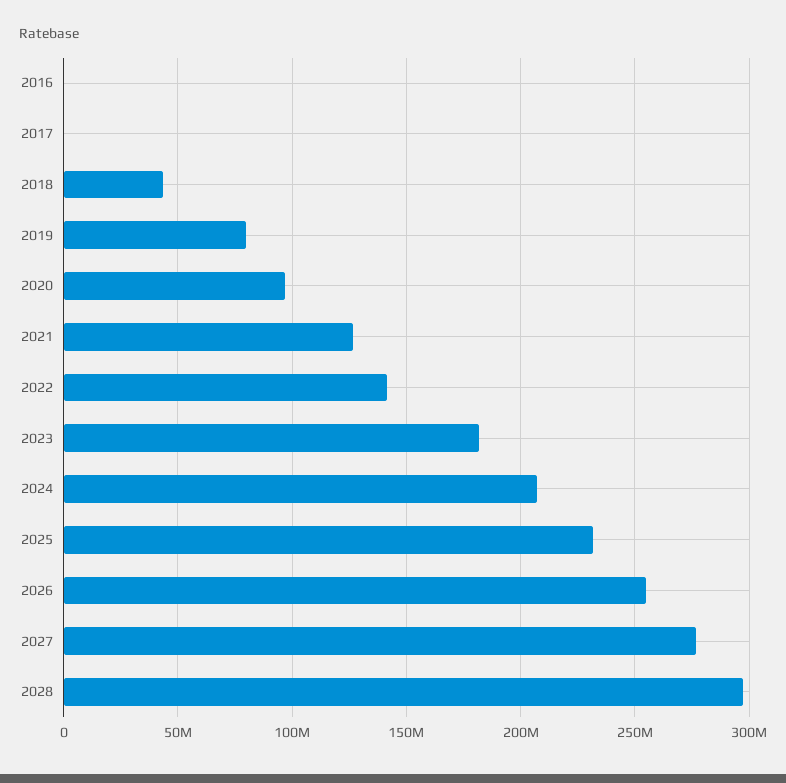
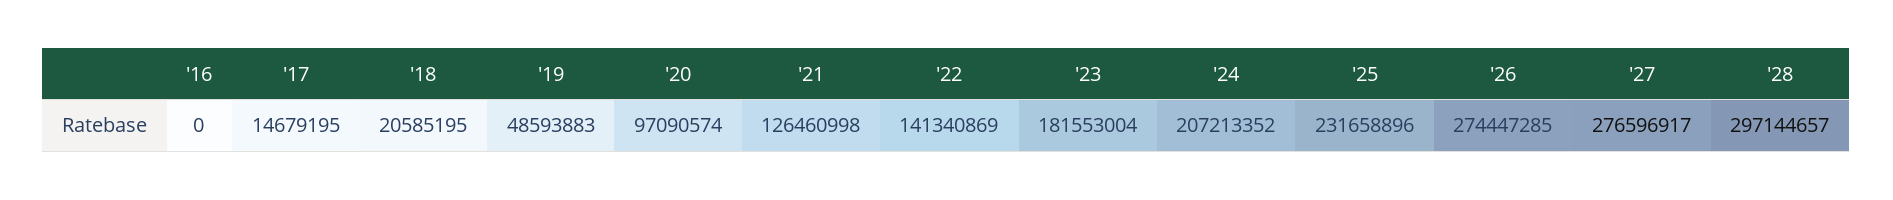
2017: 0 -> 14679195
2018: 45000000 -> 20585195
2019: 80000000 -> 48593883
2026: 255000000 -> 274447285

